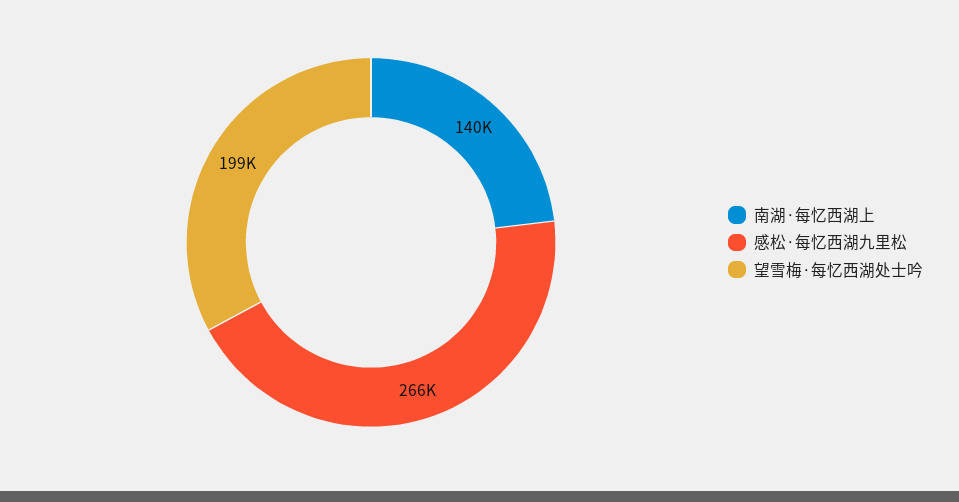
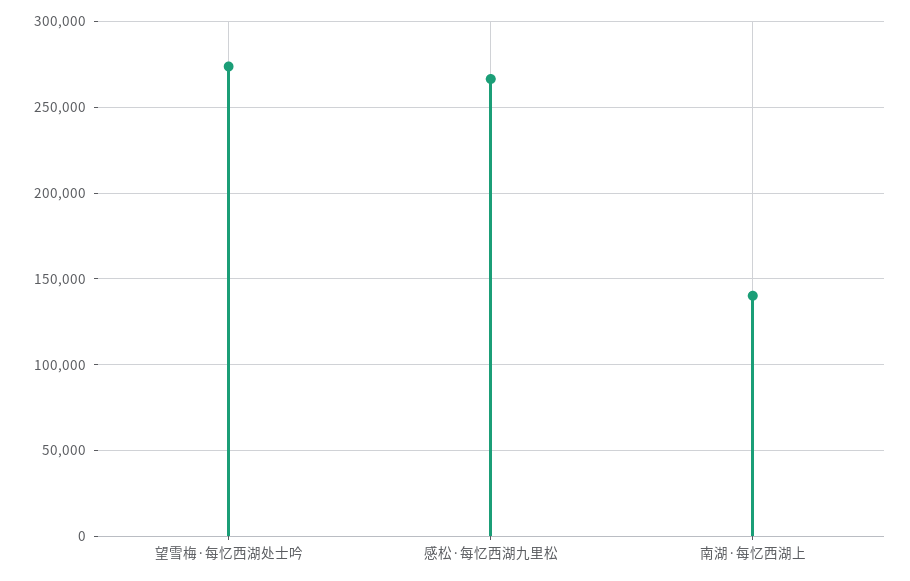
望雪梅·每忆西湖处士吟: 199000 -> 275000

